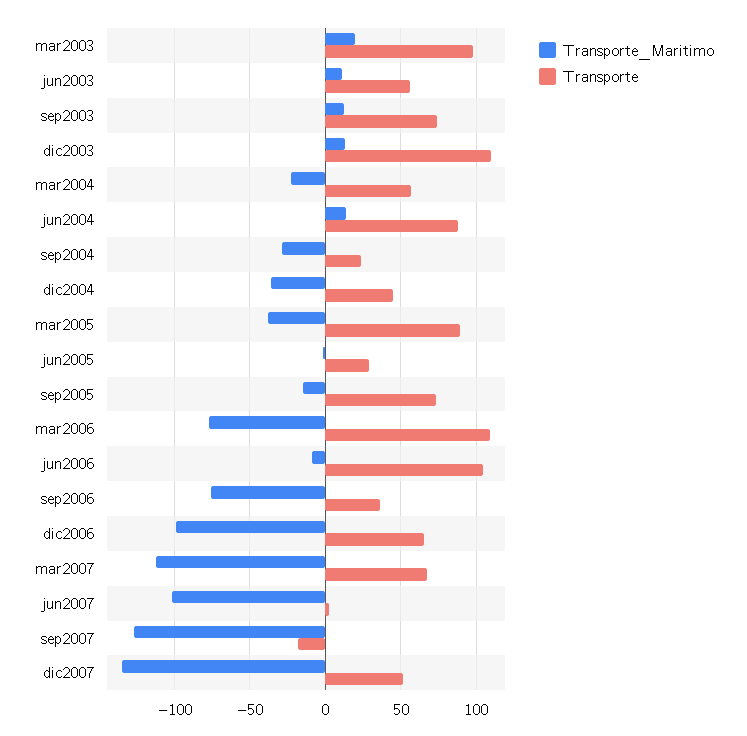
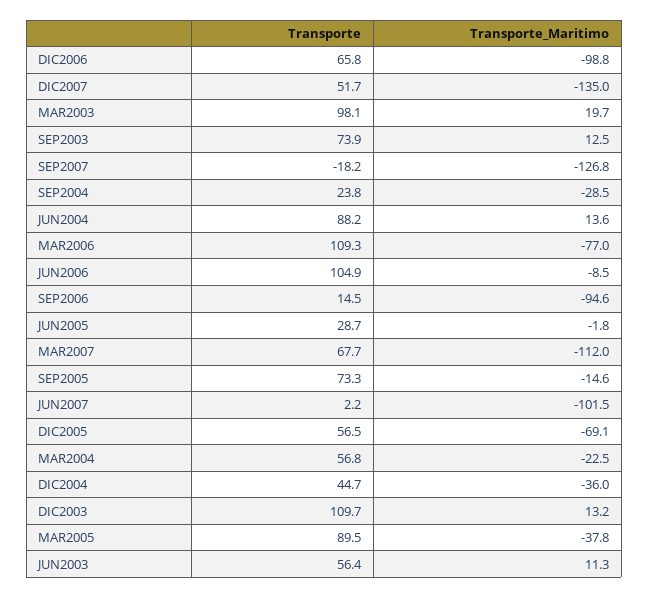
Transporte_Maritimo, sep2006: -75 -> -94.6
Transporte, sep2006: 35 -> 14.5
Transporte, DIC2005: none -> 56.5
Transporte_Maritimo, DIC2005: none -> -69.1

